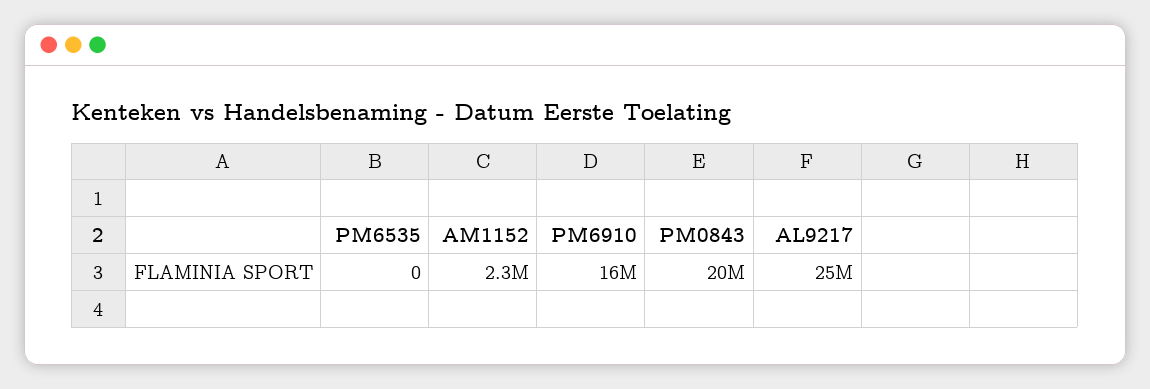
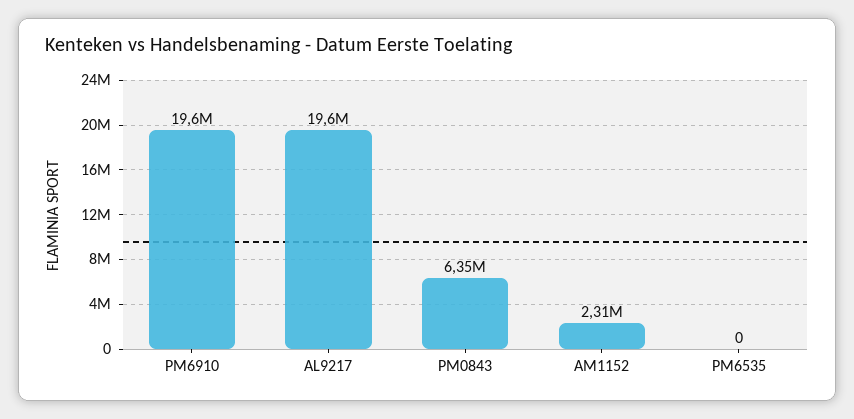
PM6910: 16000000 -> 19600000
PM0843: 20000000 -> 6350000
AL9217: 25000000 -> 19600000

